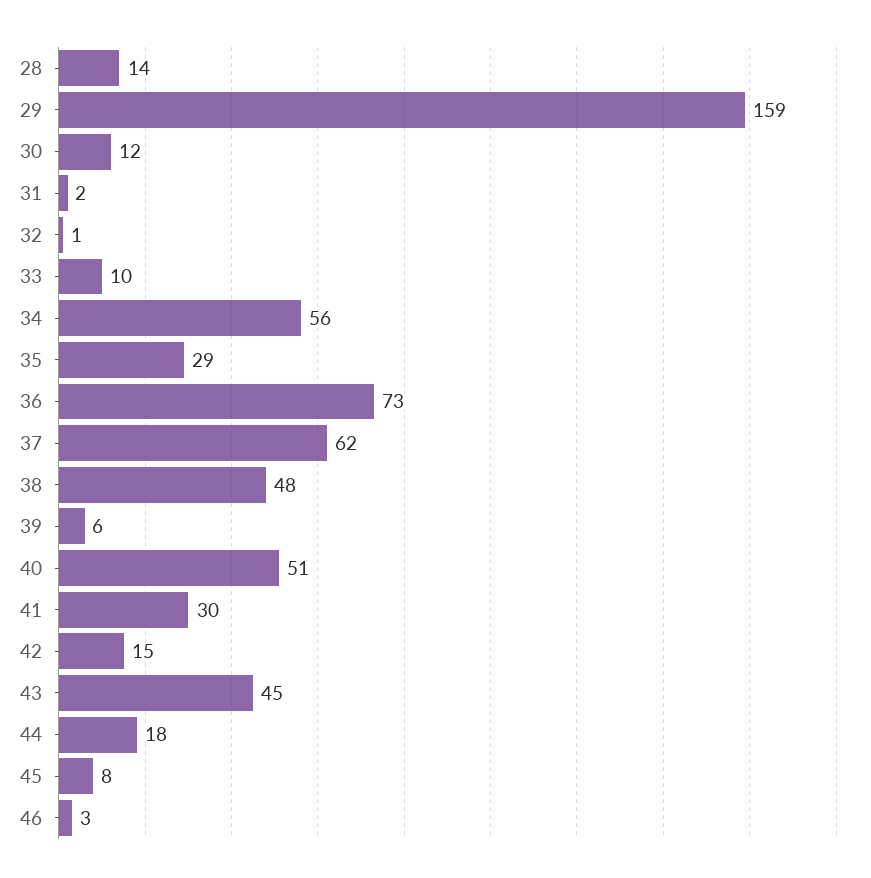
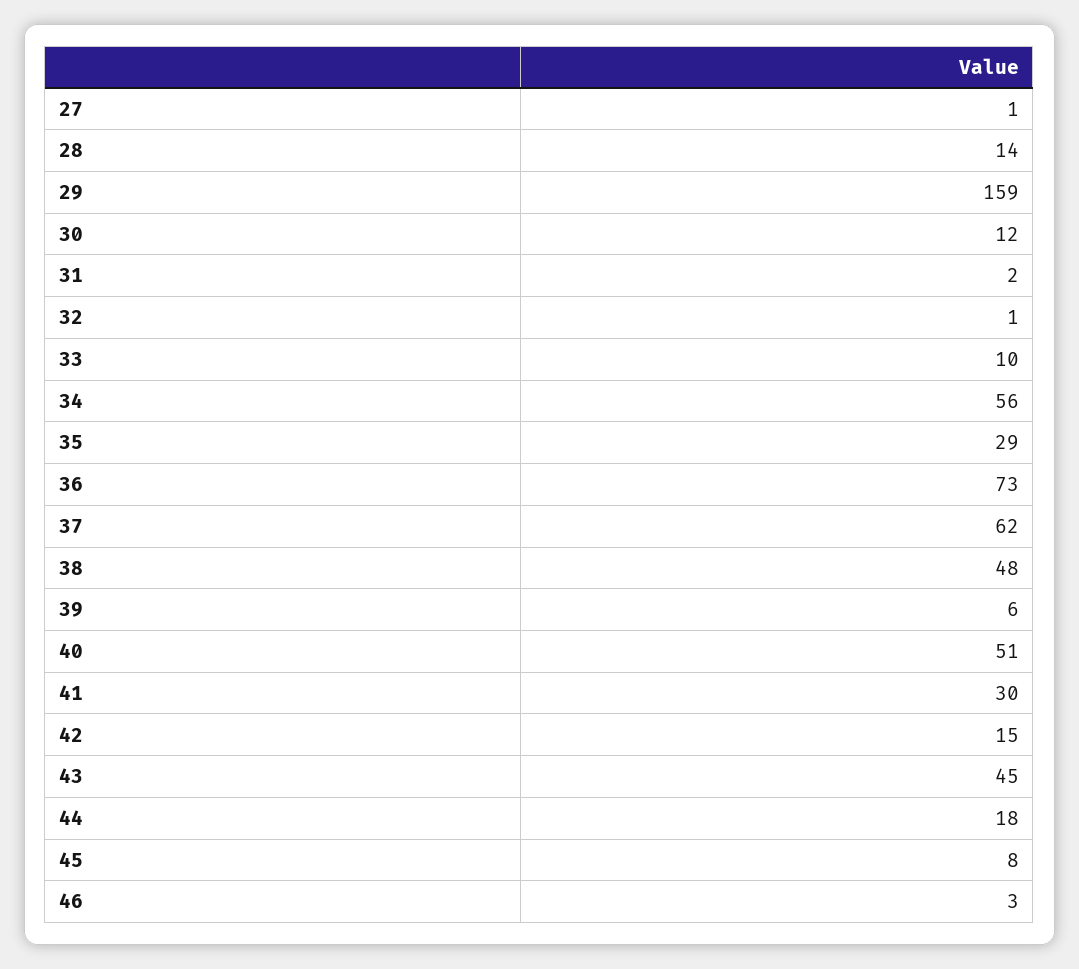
27: none -> 1

